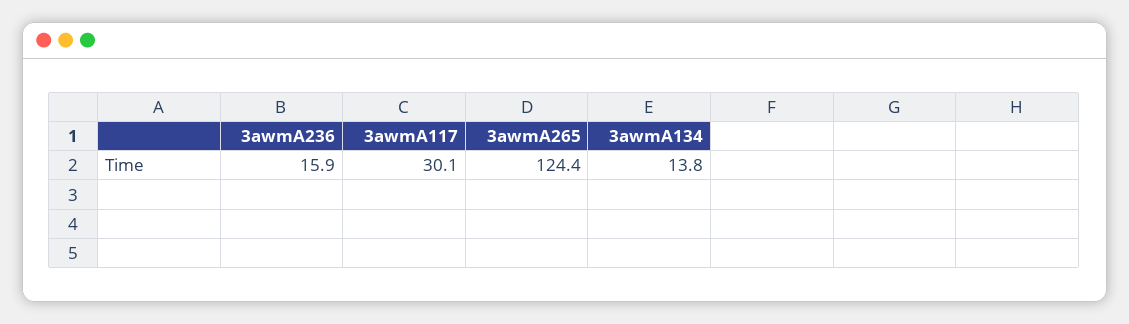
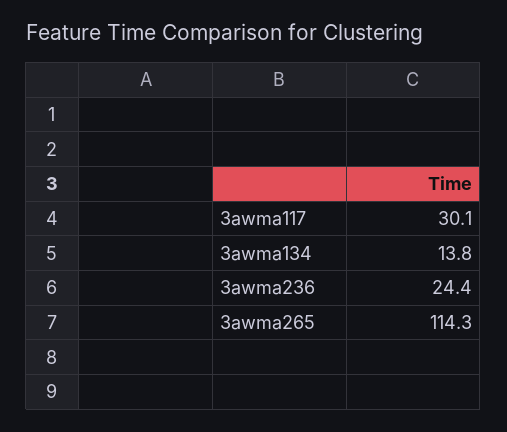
3awmA236: 15.9 -> 24.4
3awmA265: 124.4 -> 114.3

